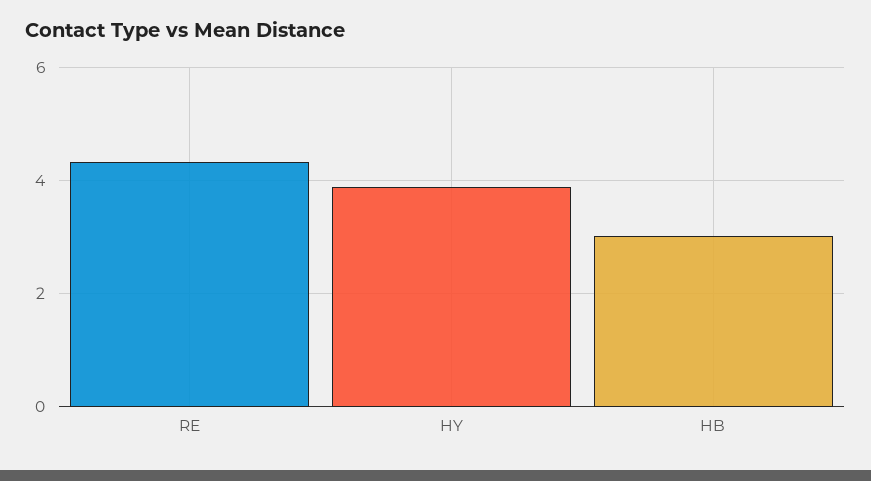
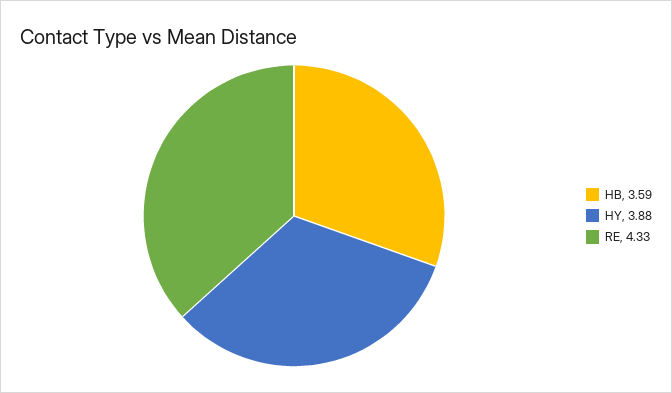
HB: 3 -> 3.59

